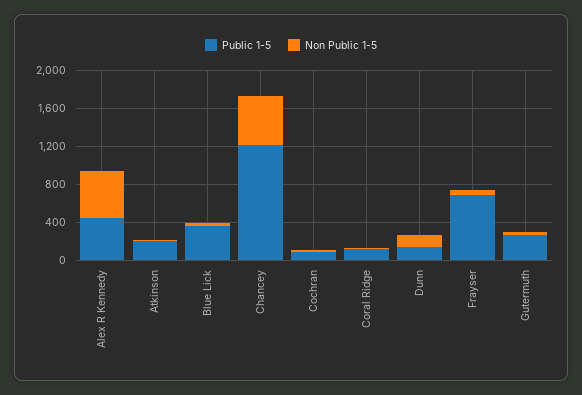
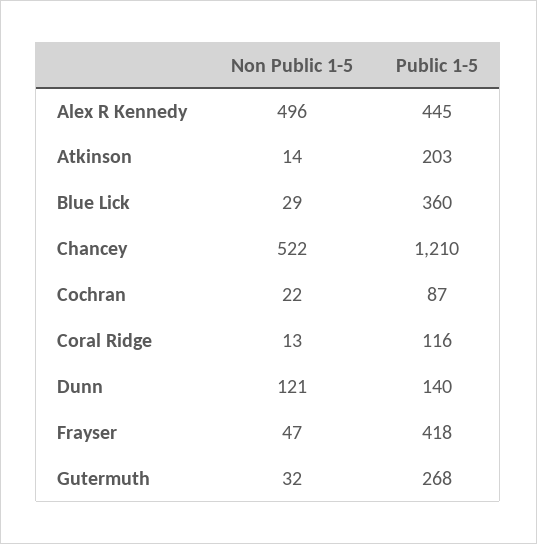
Public 1-5, Frayser: 700 -> 418

